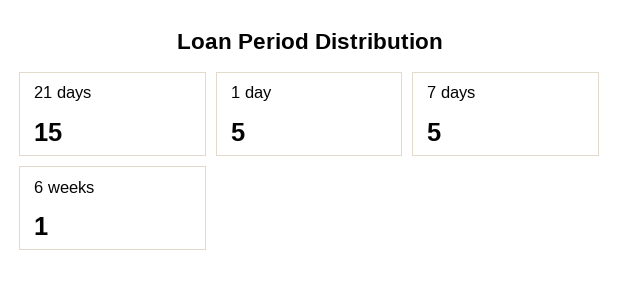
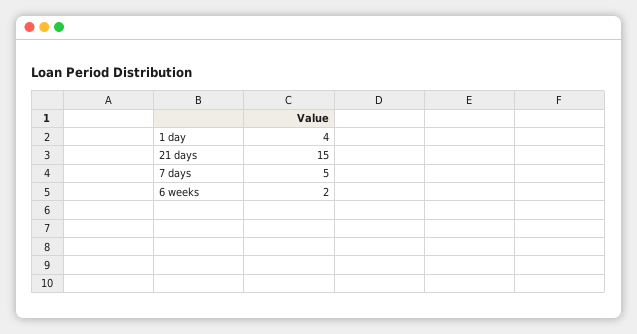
1 day: 5 -> 4
6 weeks: 1 -> 2

